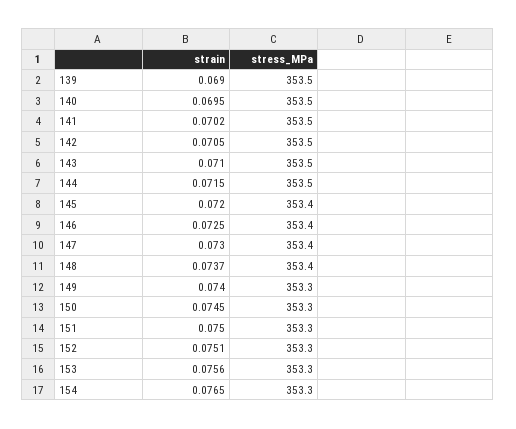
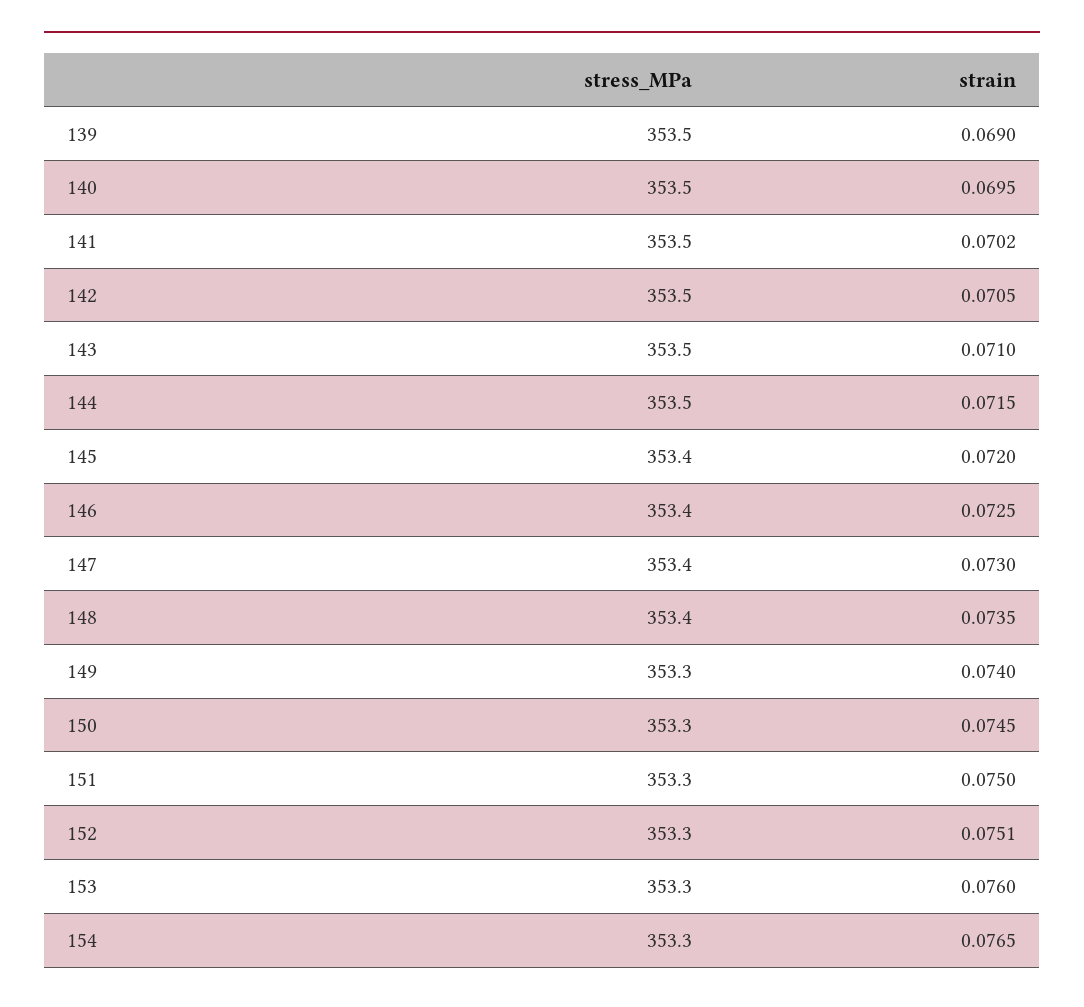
strain, 148: 0.0737 -> 0.0735
strain, 153: 0.0756 -> 0.076

